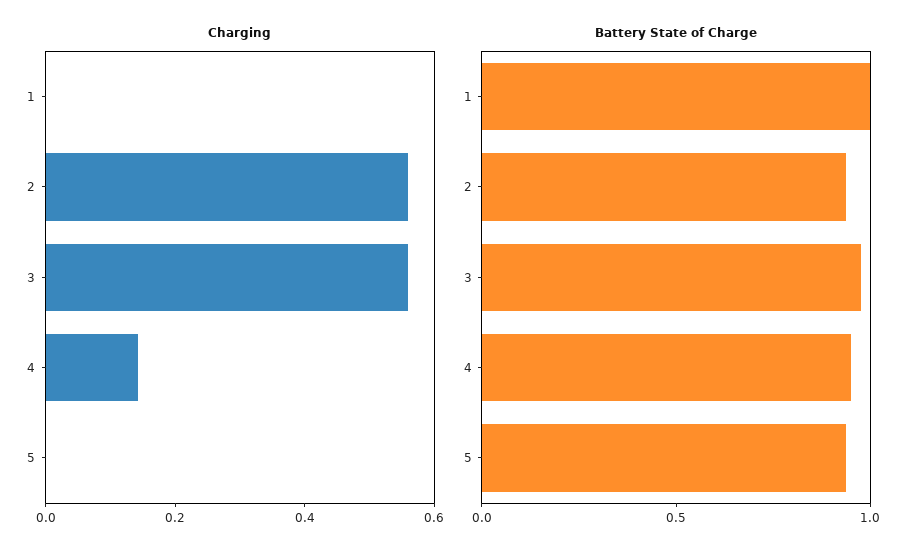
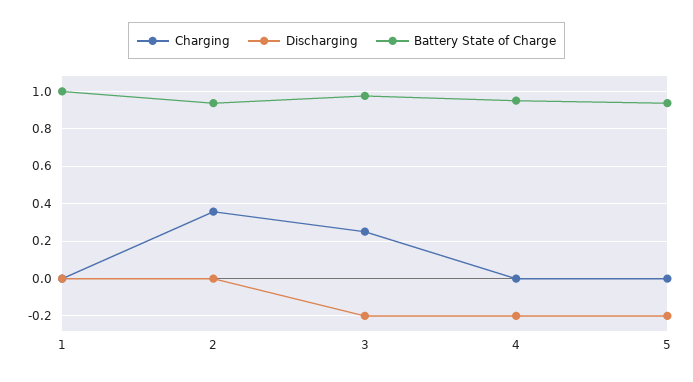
Charging, 2: 0.55 -> 0.35
Charging, 3: 0.55 -> 0.25
Charging, 4: 0.15 -> 0
Discharging, 1: none -> 0
Discharging, 2: none -> 0
Discharging, 3: none -> -0.2
Discharging, 4: none -> -0.2
Discharging, 5: none -> -0.2

